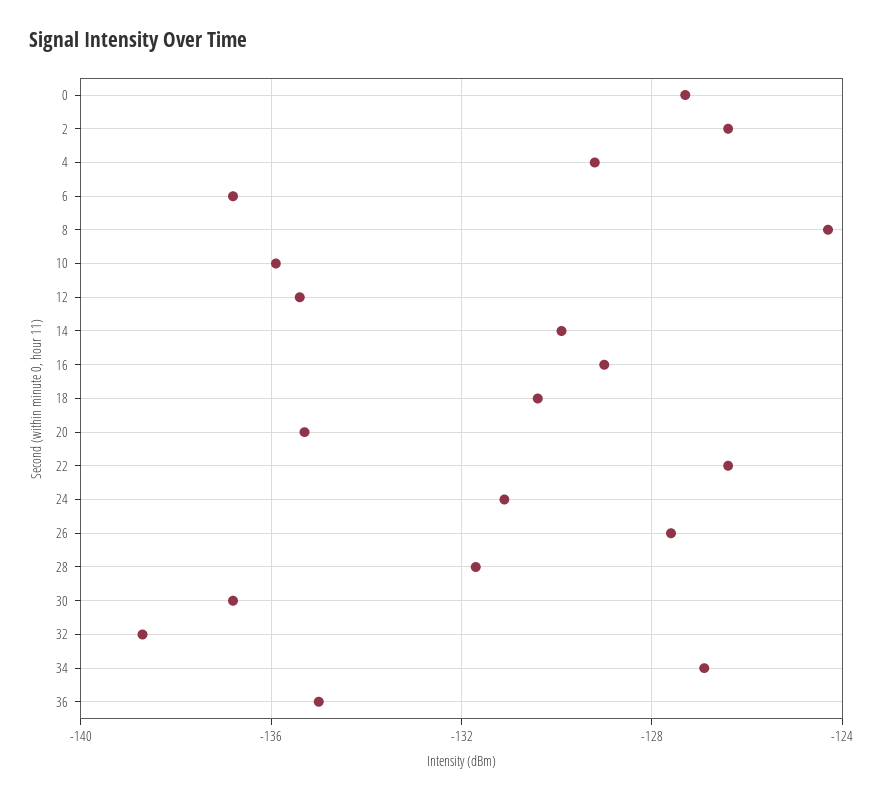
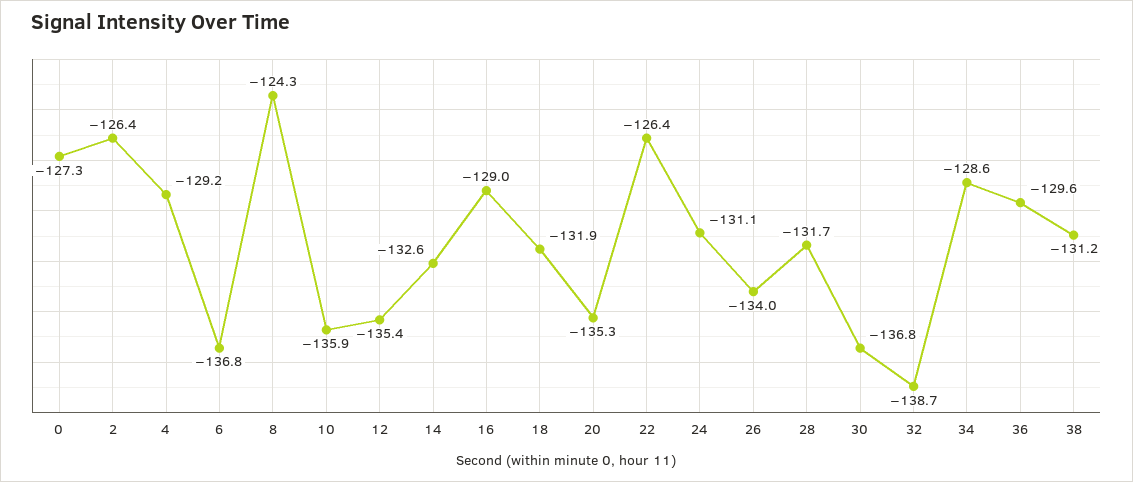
14: -130 -> -132.6
18: -130.5 -> -131.9
26: -127.5 -> -134
34: -127 -> -128.6
36: -135 -> -129.6
38: none -> -131.2

